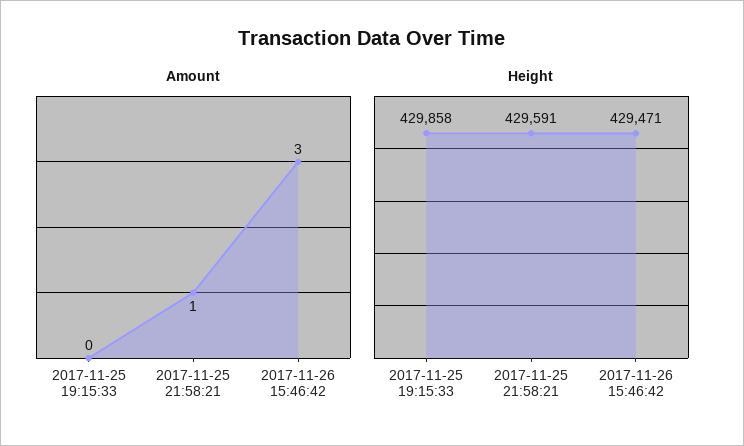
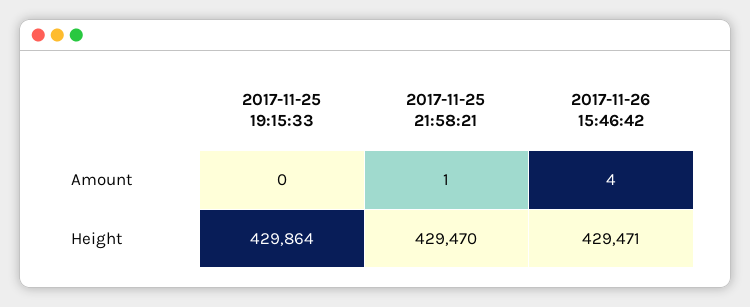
Amount, 2017-11-26 15:46:42: 3 -> 4
Height, 2017-11-25 19:15:33: 429858 -> 429864
Height, 2017-11-25 21:58:21: 429591 -> 429470

